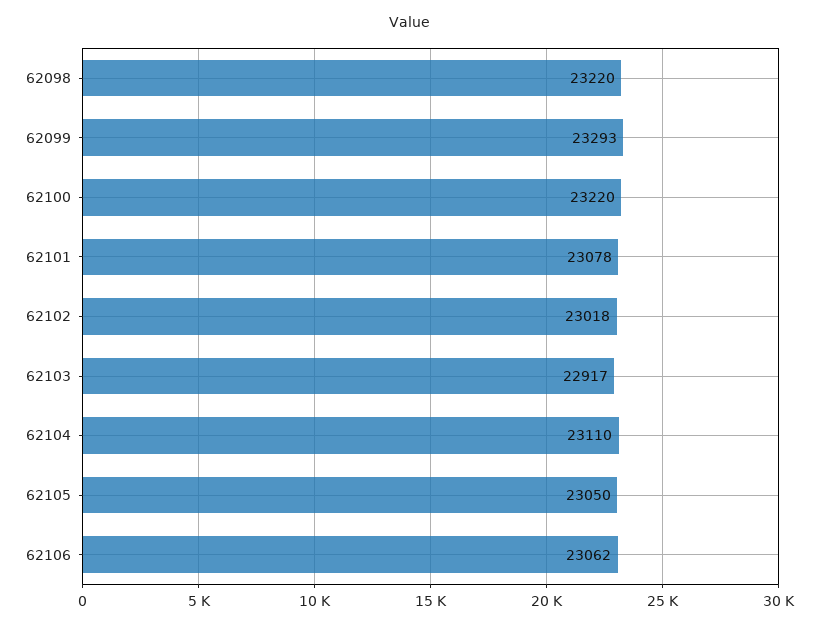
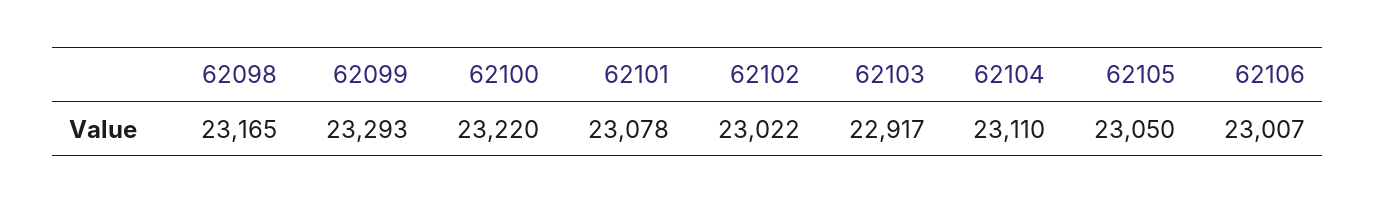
62098: 23220 -> 23165
62102: 23018 -> 23022
62106: 23062 -> 23007

